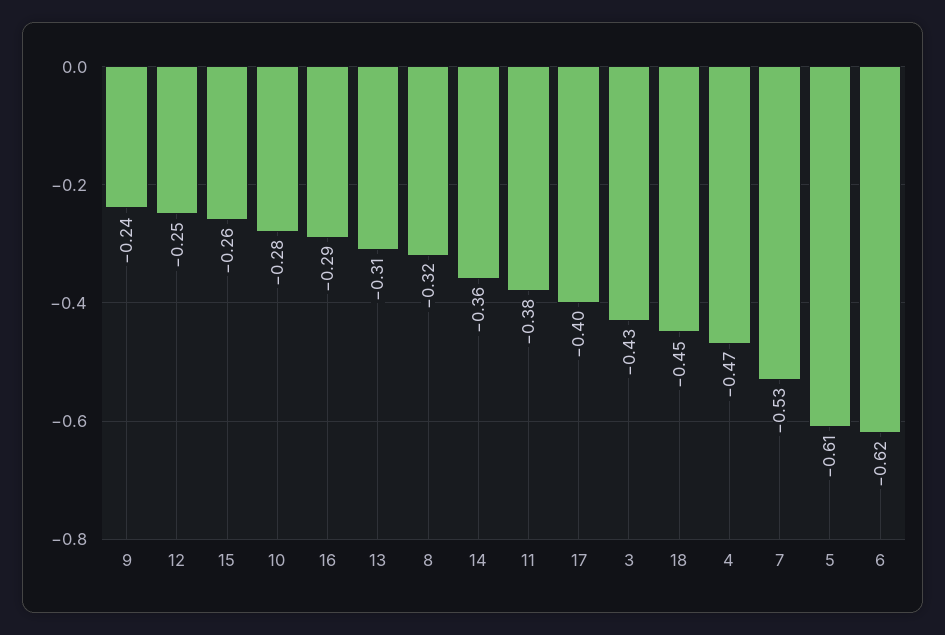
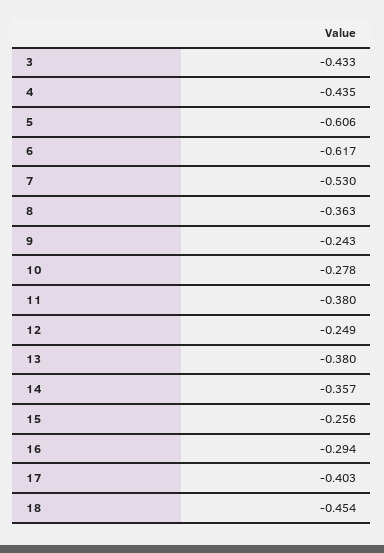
13: -0.31 -> -0.38
8: -0.32 -> -0.363
4: -0.47 -> -0.435

